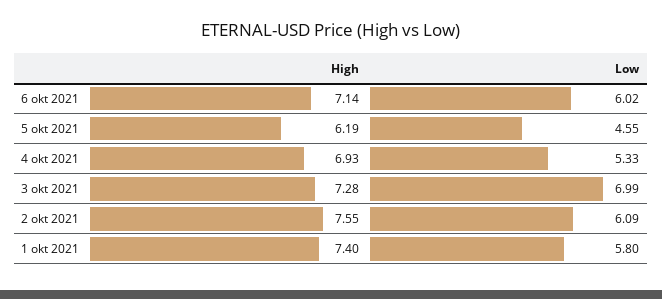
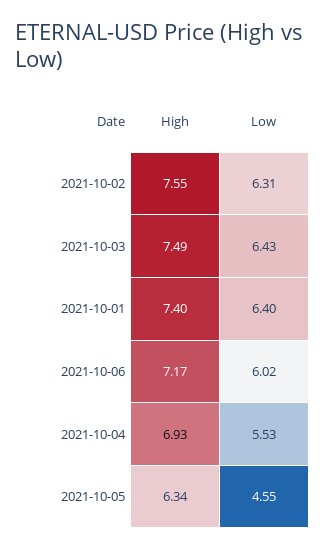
High, 6 okt 2021: 7.14 -> 7.17
High, 5 okt 2021: 6.19 -> 6.34
Low, 4 okt 2021: 5.33 -> 5.53
High, 3 okt 2021: 7.28 -> 7.49
Low, 3 okt 2021: 6.99 -> 6.43
Low, 2 okt 2021: 6.09 -> 6.31
Low, 1 okt 2021: 5.8 -> 6.4

